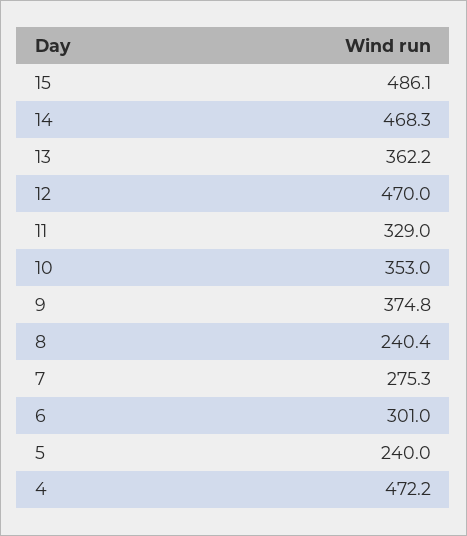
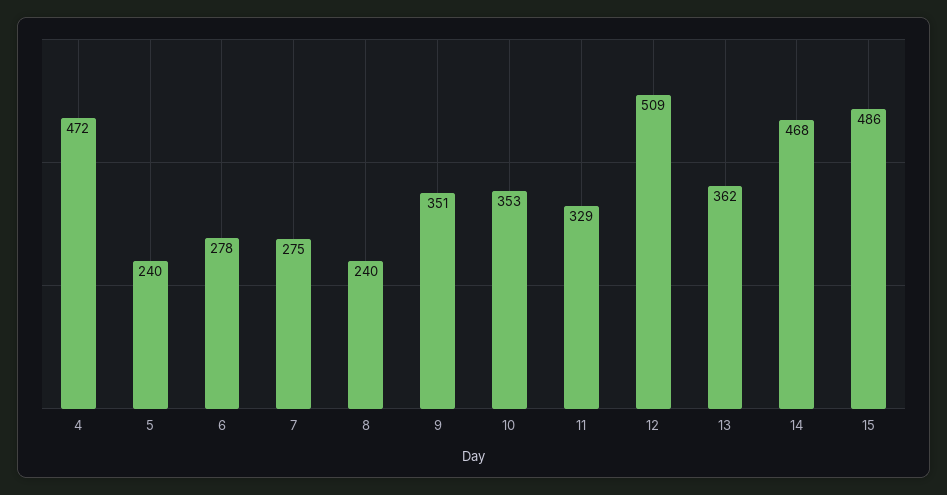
12: 470 -> 509
9: 374.8 -> 351
6: 301 -> 278

